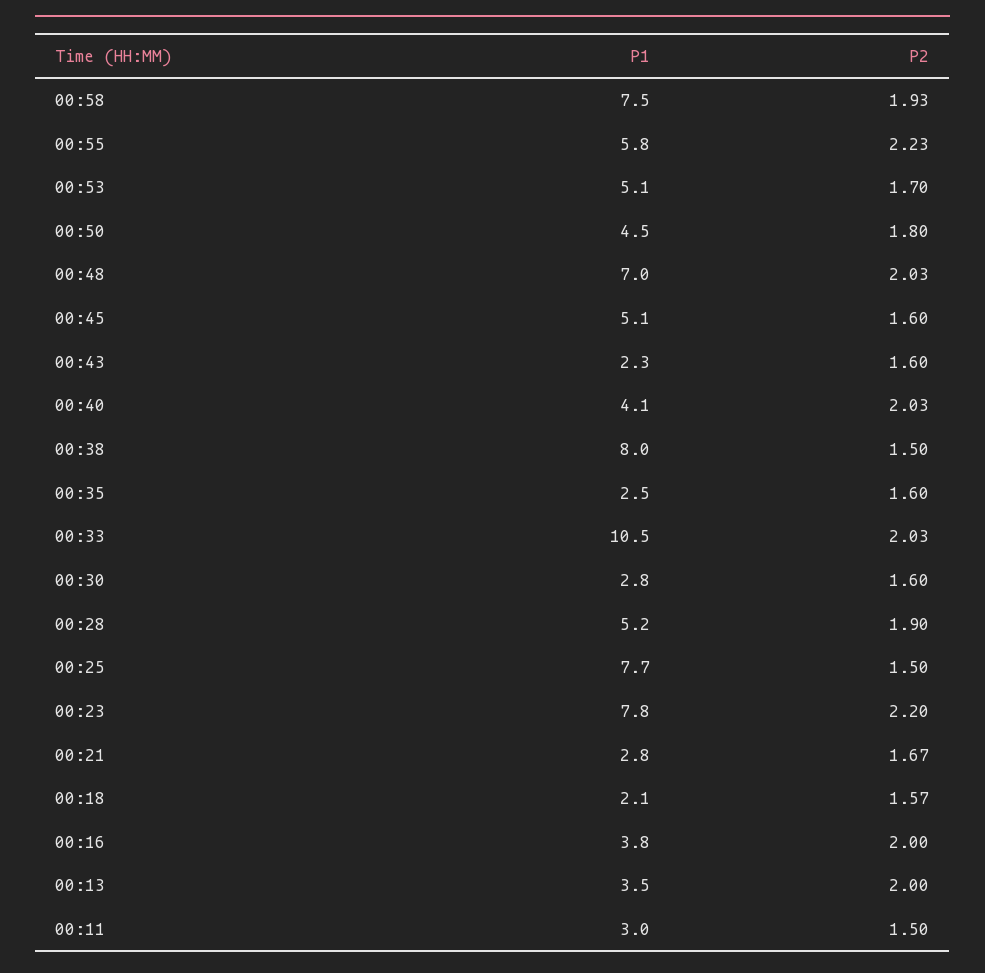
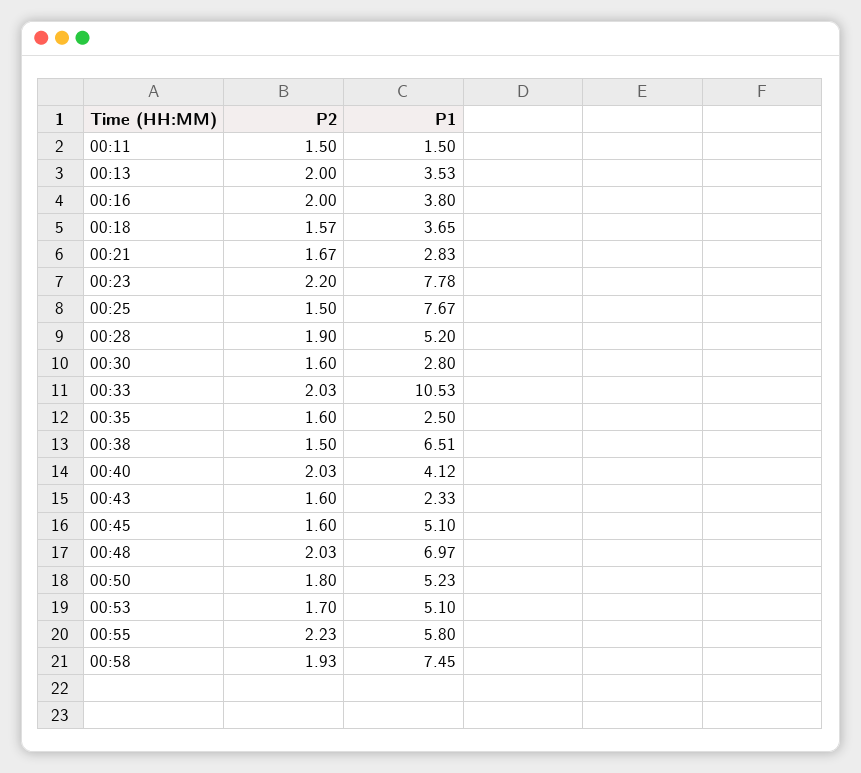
P1, 00:50: 4.5 -> 5.23
P1, 00:38: 8 -> 6.51
P1, 00:18: 2.1 -> 3.65
P1, 00:11: 3 -> 1.5

